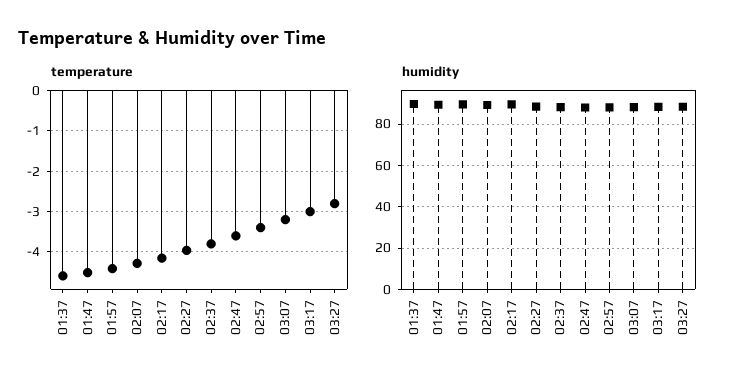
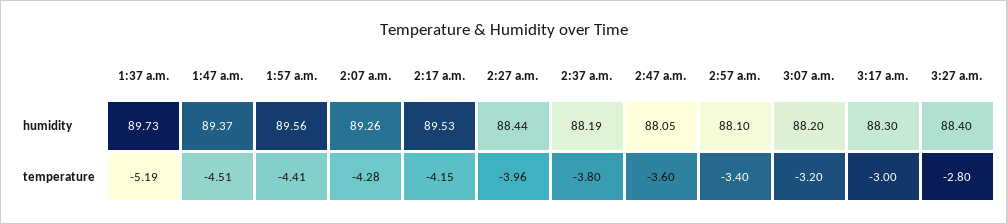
temperature, 01:37: -4.6 -> -5.19

